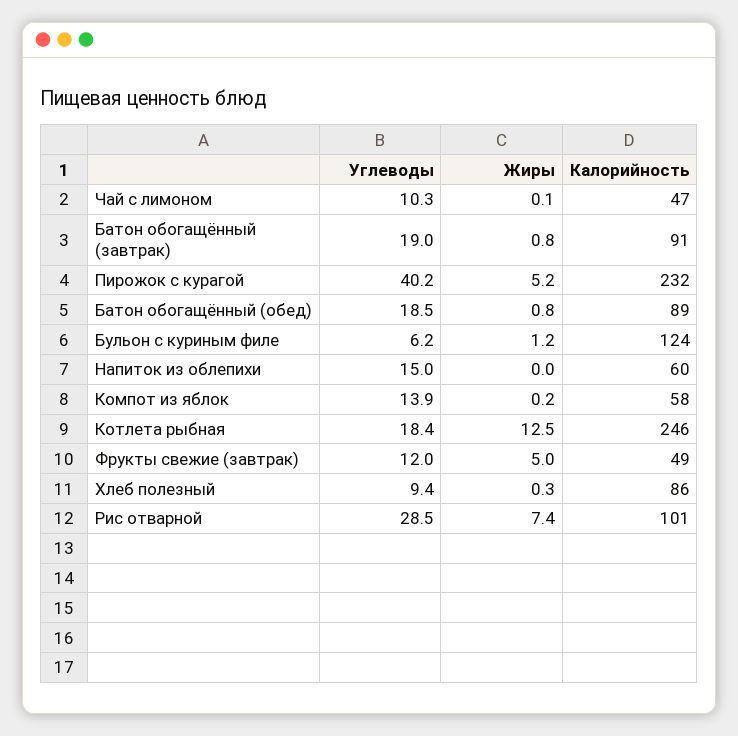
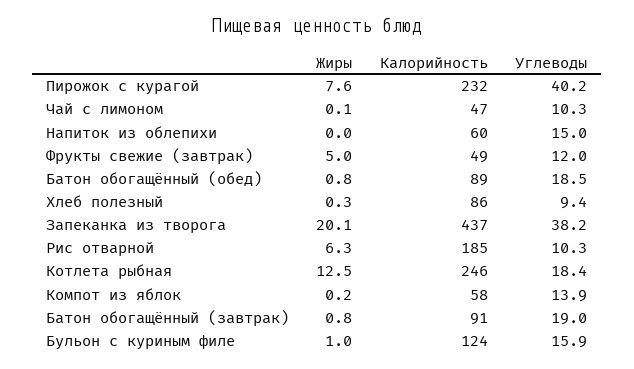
Жиры, Пирожок с курагой: 5.2 -> 7.6
Углеводы, Бульон с куриным филе: 6.2 -> 15.9
Жиры, Бульон с куриным филе: 1.2 -> 1
Углеводы, Рис отварной: 28.5 -> 10.3
Жиры, Рис отварной: 7.4 -> 6.3
Калорийность, Рис отварной: 101 -> 185
Жиры, Запеканка из творога: none -> 20.1
Калорийность, Запеканка из творога: none -> 437
Углеводы, Запеканка из творога: none -> 38.2

